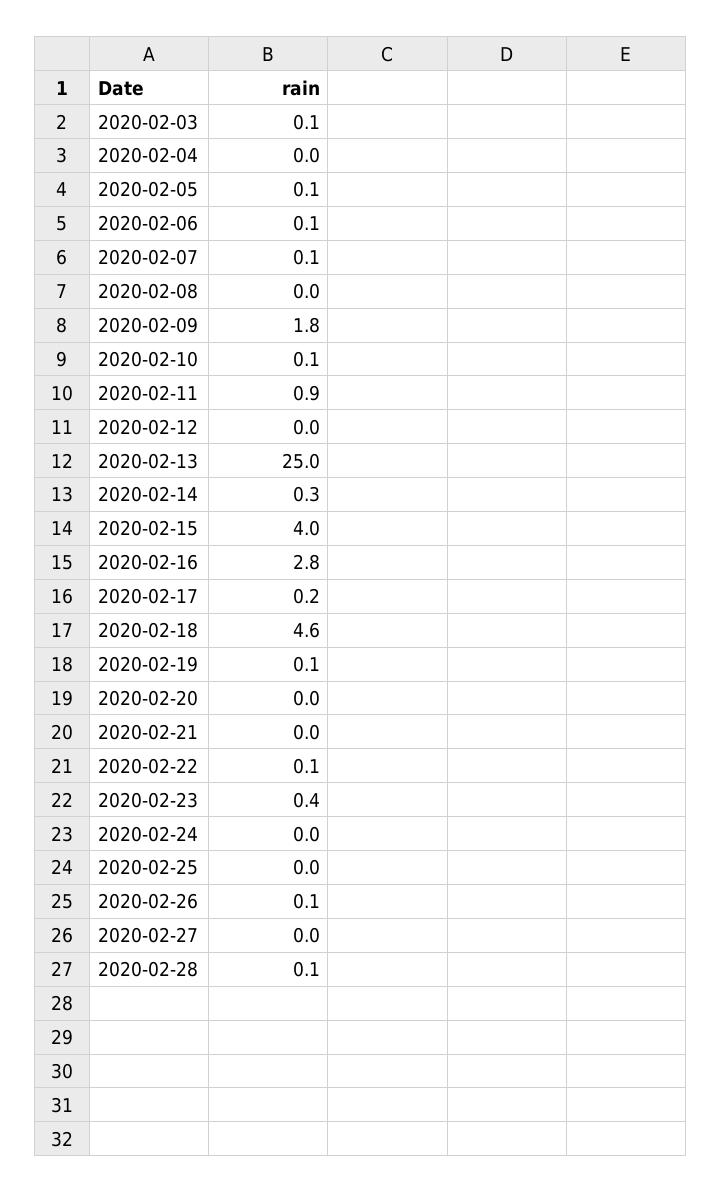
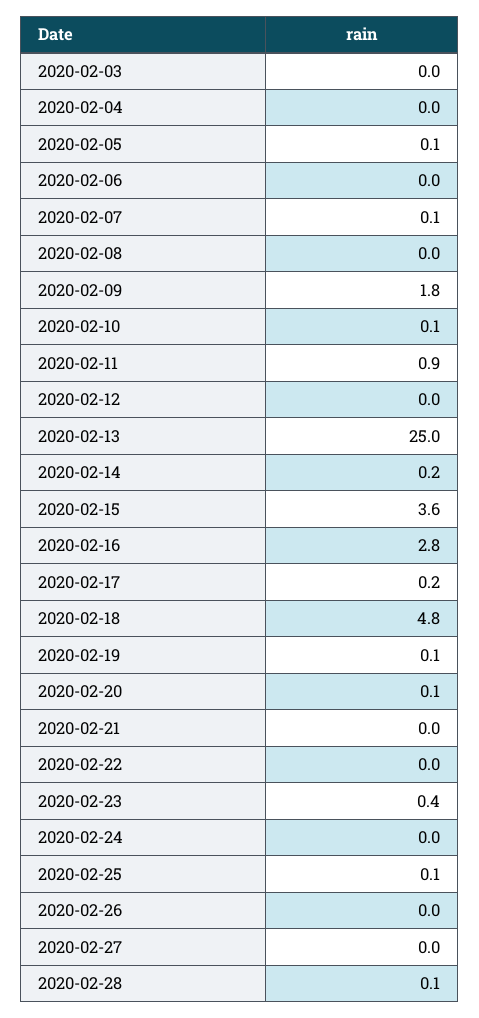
2020-02-03: 0.1 -> 0
2020-02-06: 0.1 -> 0
2020-02-14: 0.3 -> 0.2
2020-02-15: 4 -> 3.6
2020-02-18: 4.6 -> 4.8
2020-02-20: 0 -> 0.1
2020-02-22: 0.1 -> 0
2020-02-25: 0 -> 0.1
2020-02-26: 0.1 -> 0

